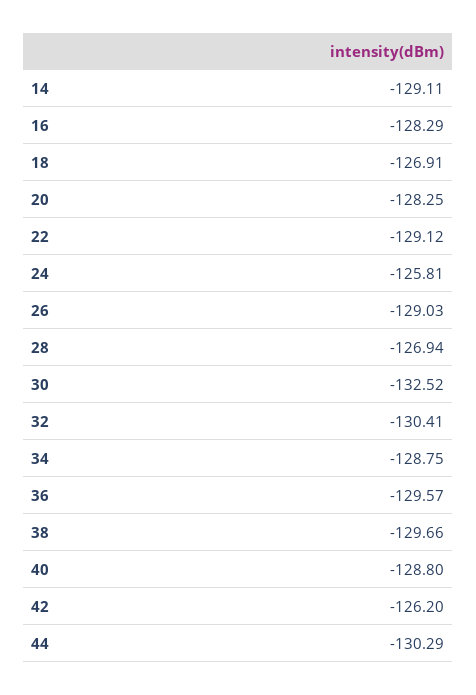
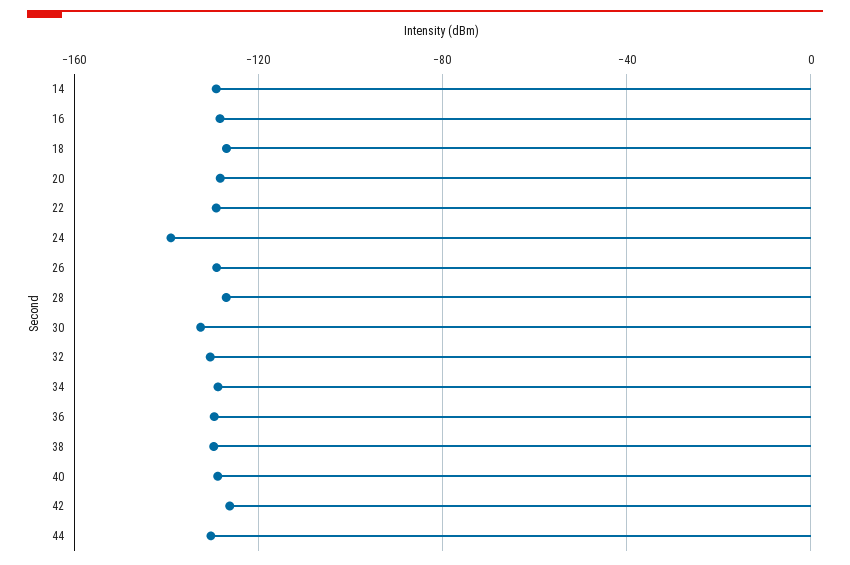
24: -125.81 -> -140

